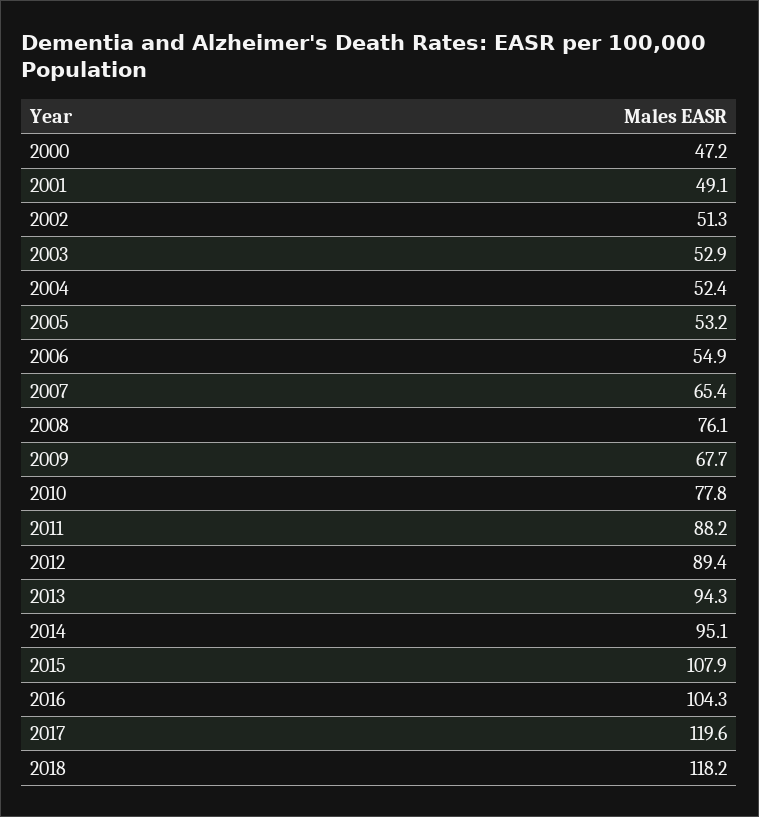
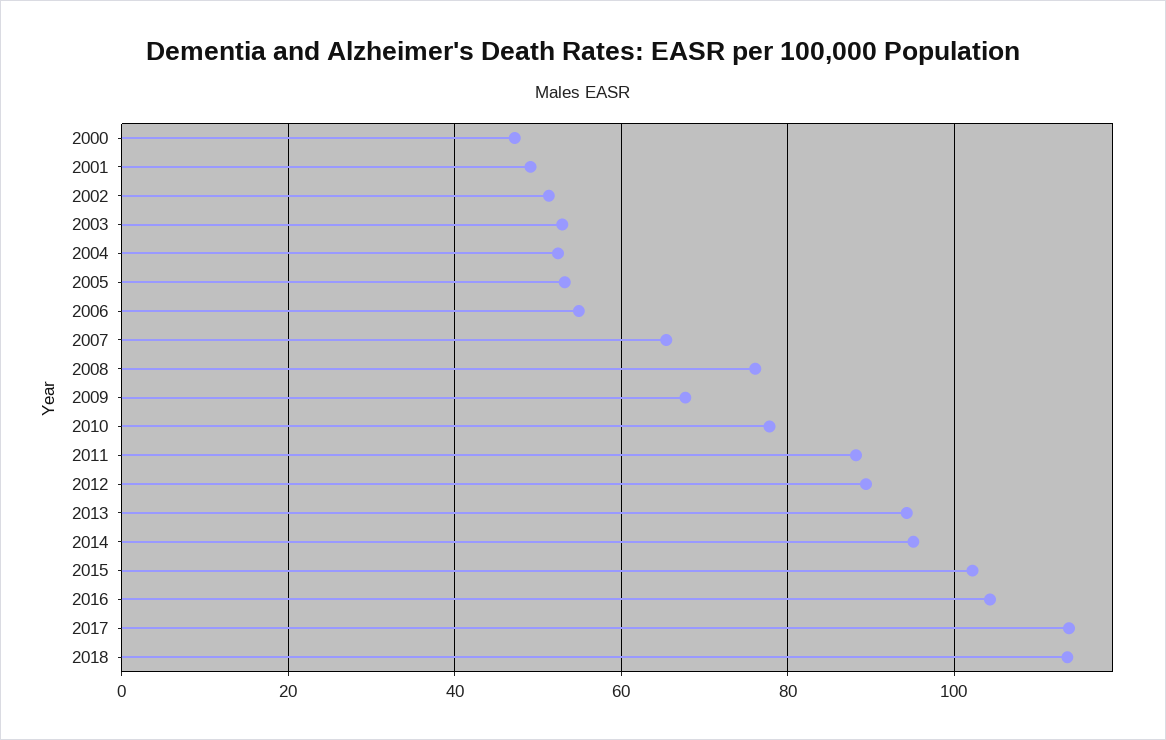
2015: 107.9 -> 102
2017: 119.6 -> 114
2018: 118.2 -> 114

